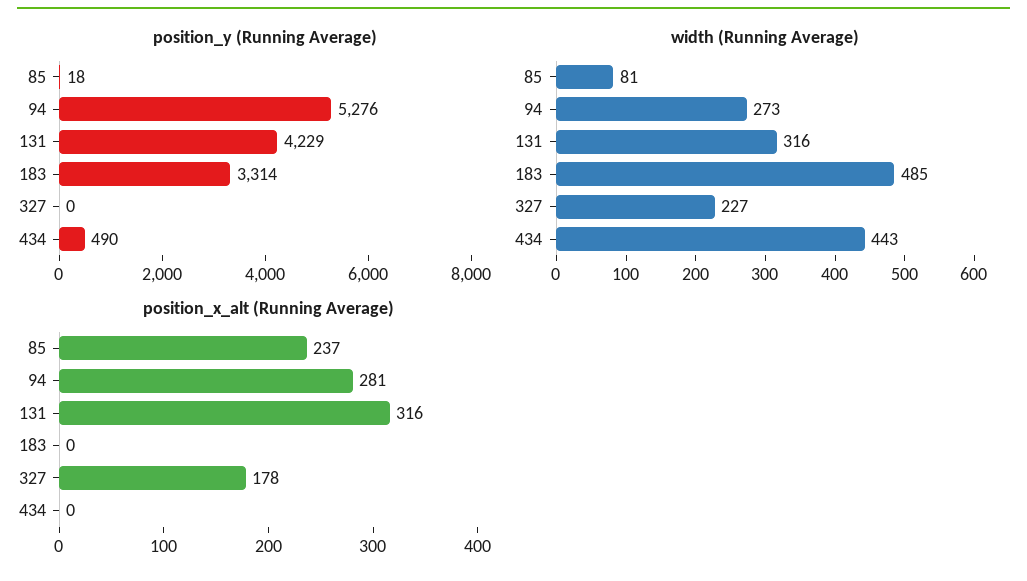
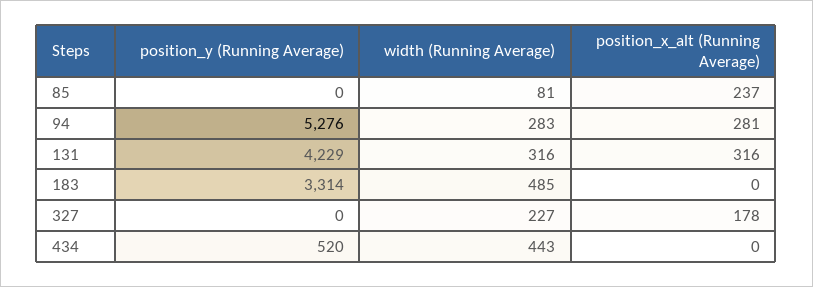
position_y (Running Average), 85: 18 -> 0
position_y (Running Average), 434: 490 -> 520
width (Running Average), 94: 273 -> 283

